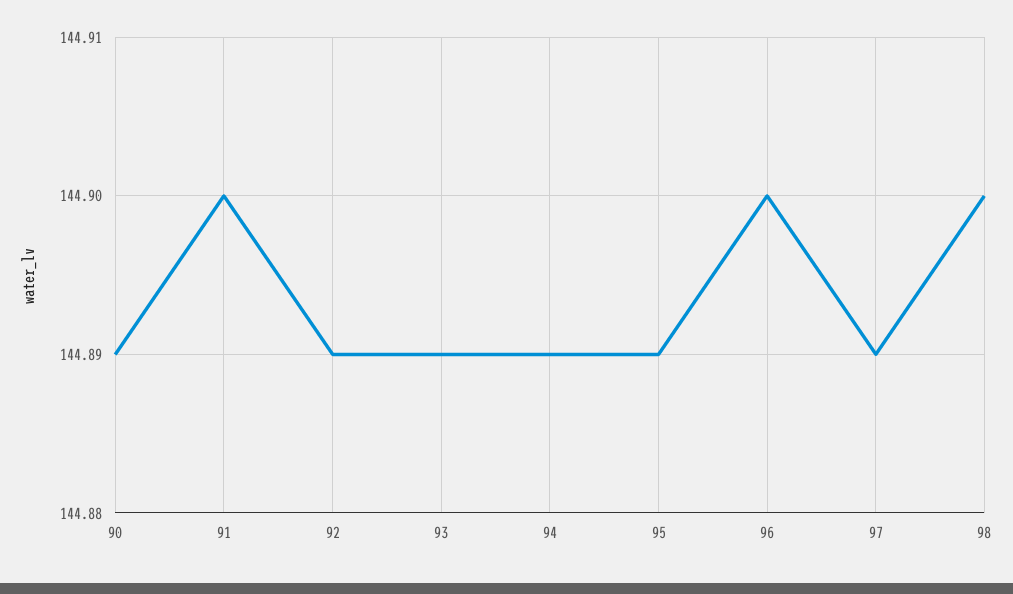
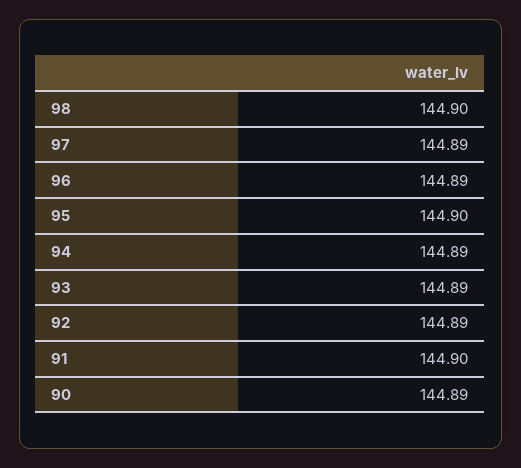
95: 144.89 -> 144.9
96: 144.9 -> 144.89

